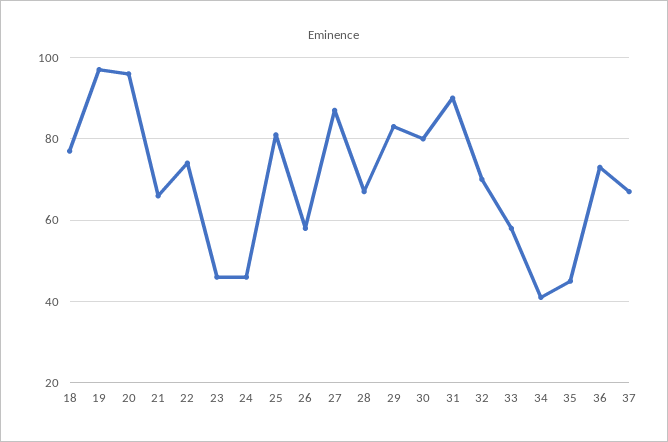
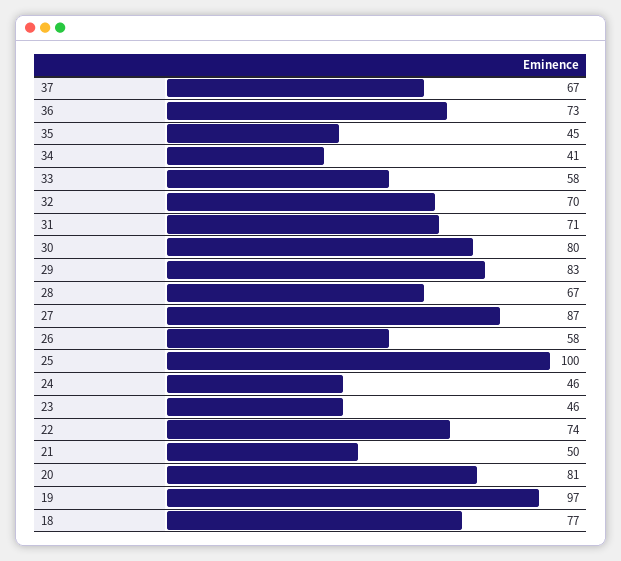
20: 95 -> 81
21: 65 -> 50
25: 80 -> 100
31: 90 -> 71

